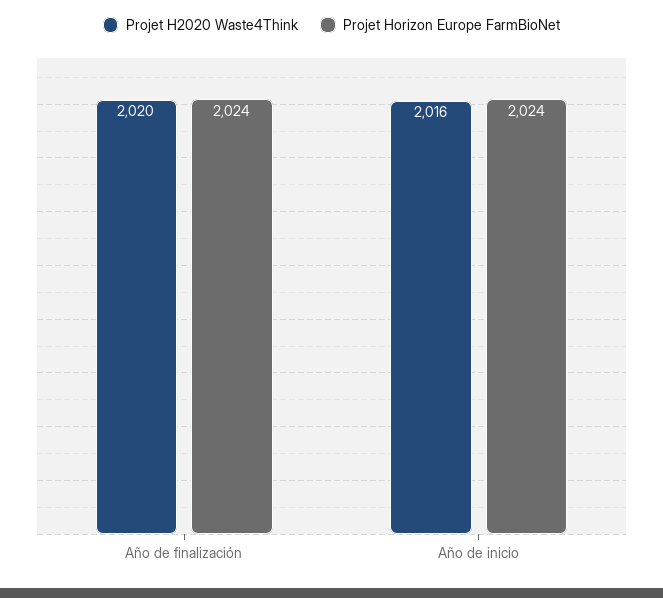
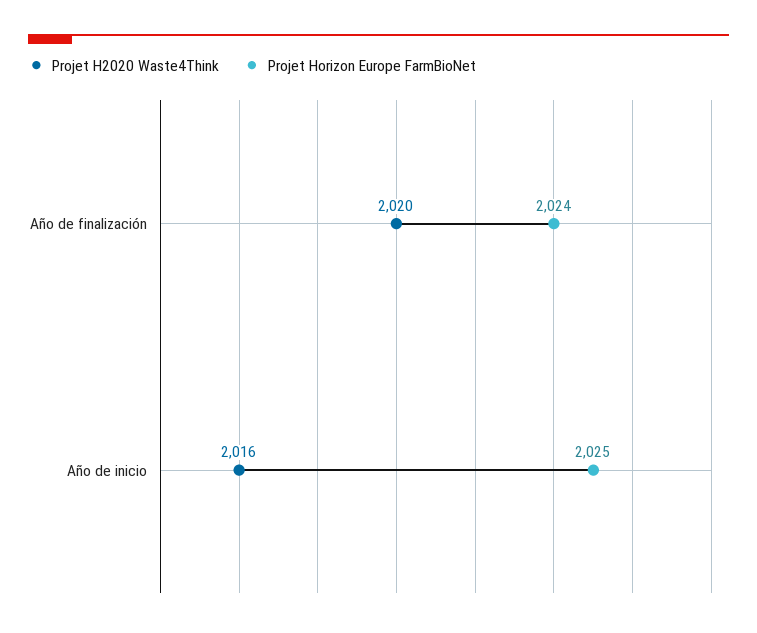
Projet Horizon Europe FarmBioNet, Año de inicio: 2024 -> 2025

